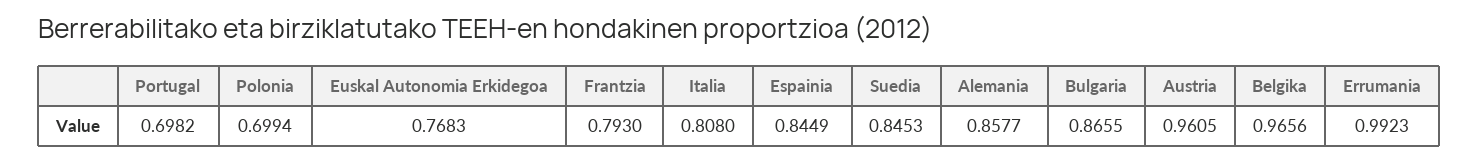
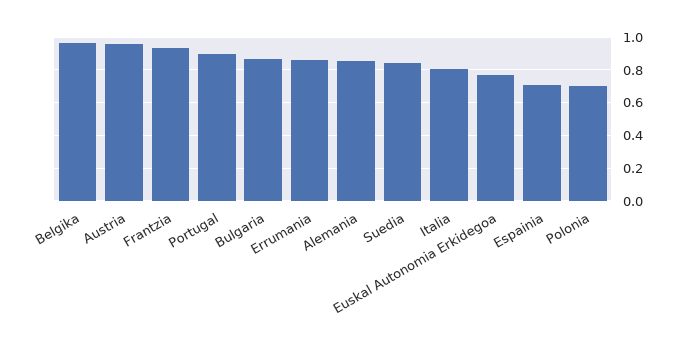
Portugal: 0.6982 -> 0.9
Frantzia: 0.793 -> 0.95
Espainia: 0.8449 -> 0.7
Errumania: 0.9923 -> 0.85

